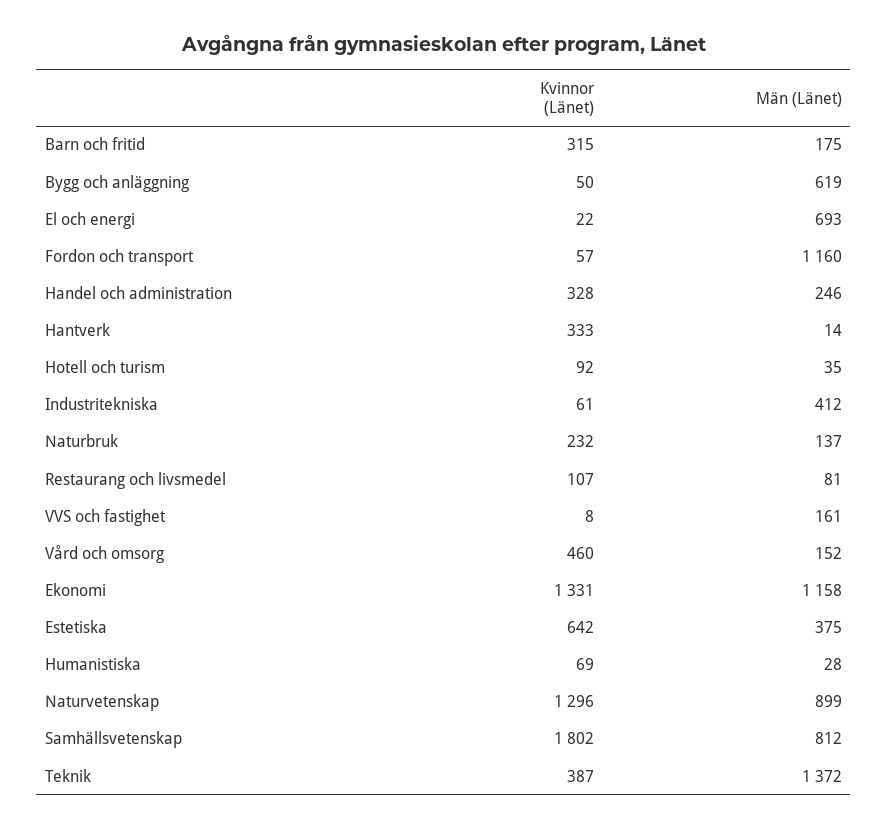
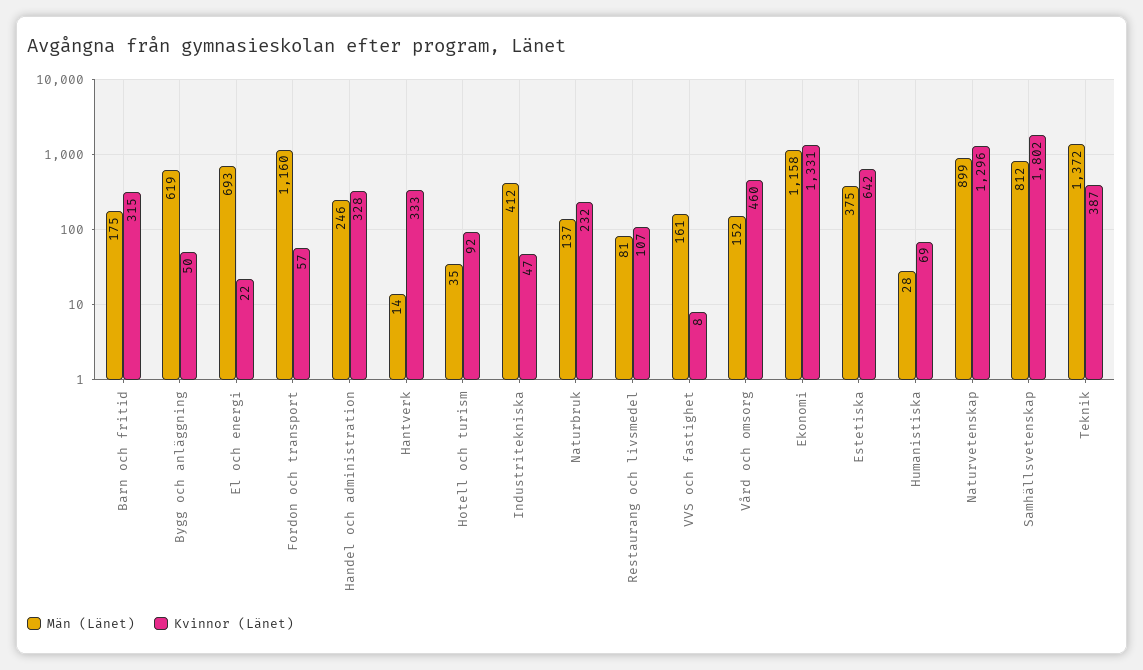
Kvinnor (Länet), Industritekniska: 61 -> 47

